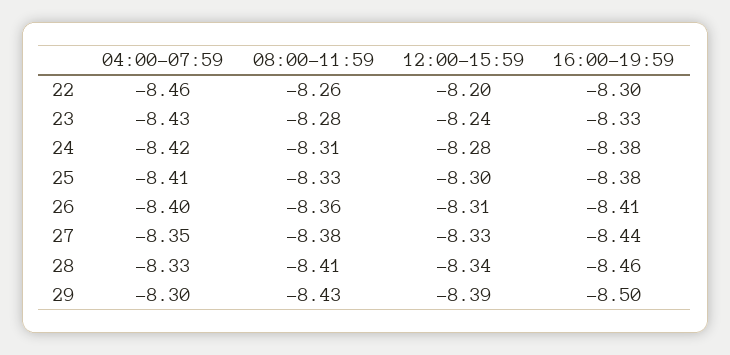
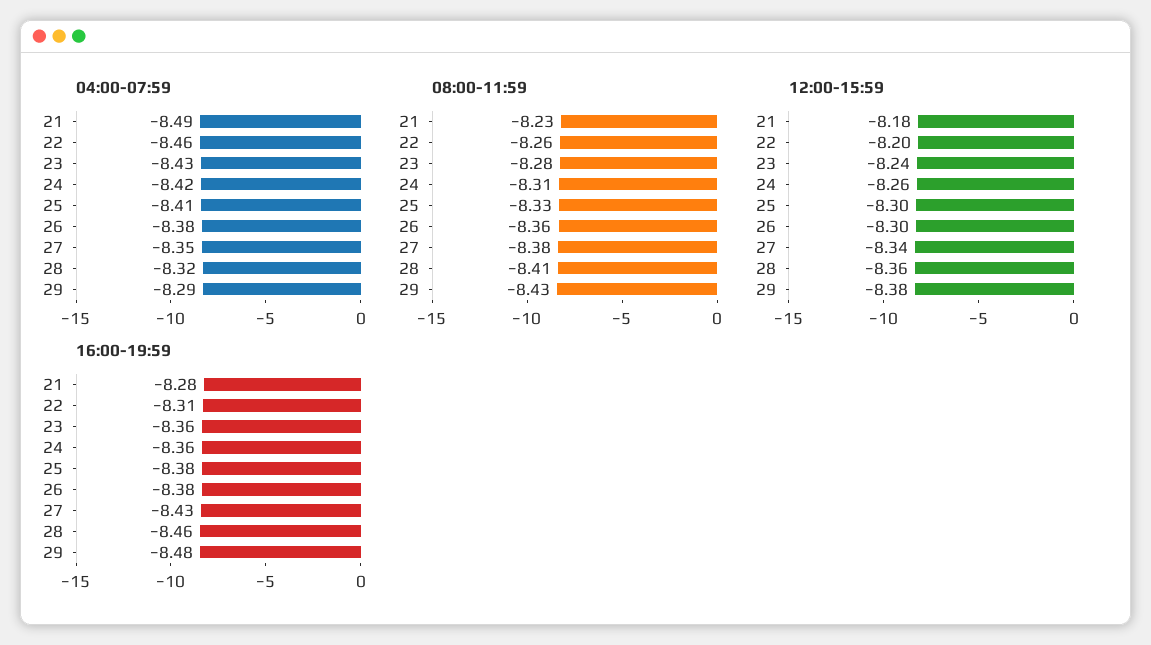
16:00-19:59, 22: -8.3 -> -8.31
16:00-19:59, 23: -8.33 -> -8.36
12:00-15:59, 24: -8.28 -> -8.26
16:00-19:59, 24: -8.38 -> -8.36
04:00-07:59, 26: -8.4 -> -8.38
12:00-15:59, 26: -8.31 -> -8.3
16:00-19:59, 26: -8.41 -> -8.38
12:00-15:59, 27: -8.33 -> -8.34
16:00-19:59, 27: -8.44 -> -8.43
04:00-07:59, 28: -8.33 -> -8.32
12:00-15:59, 28: -8.34 -> -8.36
04:00-07:59, 29: -8.3 -> -8.29
12:00-15:59, 29: -8.39 -> -8.38
16:00-19:59, 29: -8.5 -> -8.48
04:00-07:59, 21: none -> -8.49
08:00-11:59, 21: none -> -8.23
12:00-15:59, 21: none -> -8.18
16:00-19:59, 21: none -> -8.28

